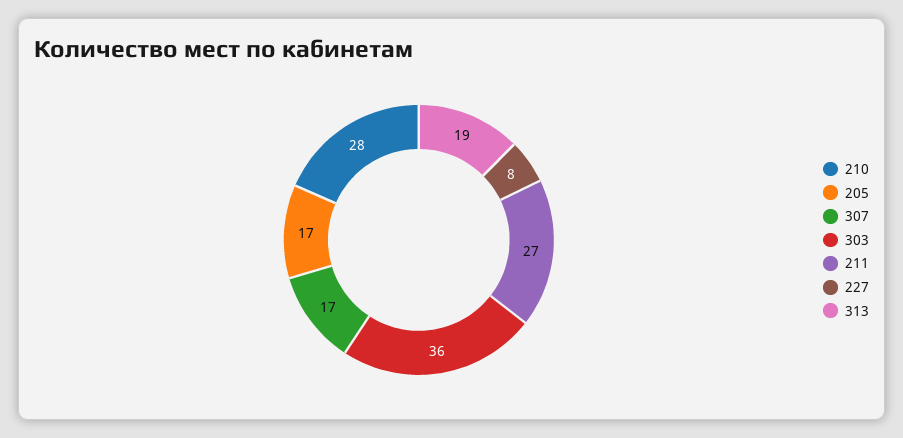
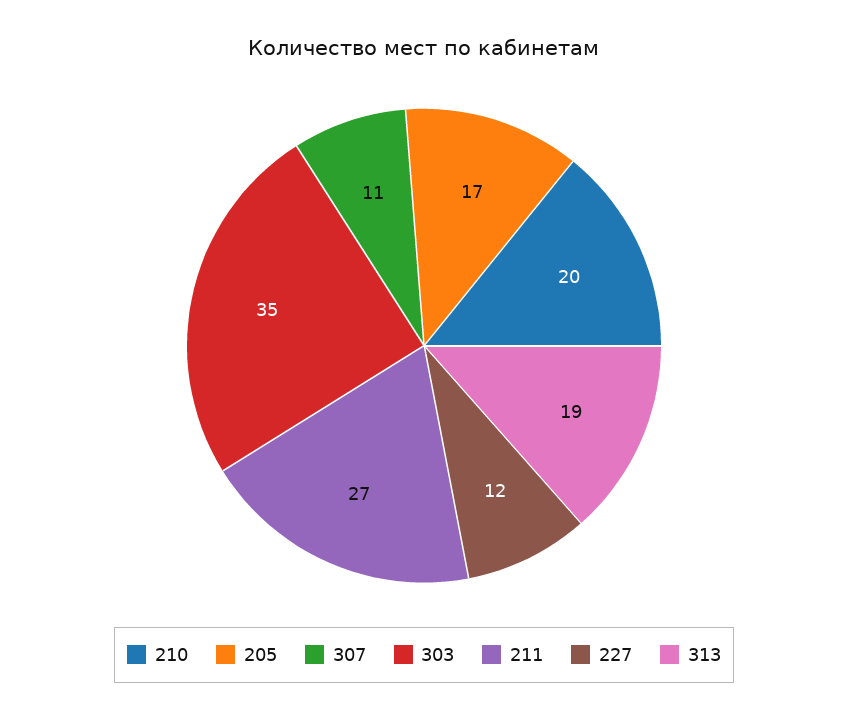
210: 28 -> 20
307: 17 -> 11
303: 36 -> 35
227: 8 -> 12

